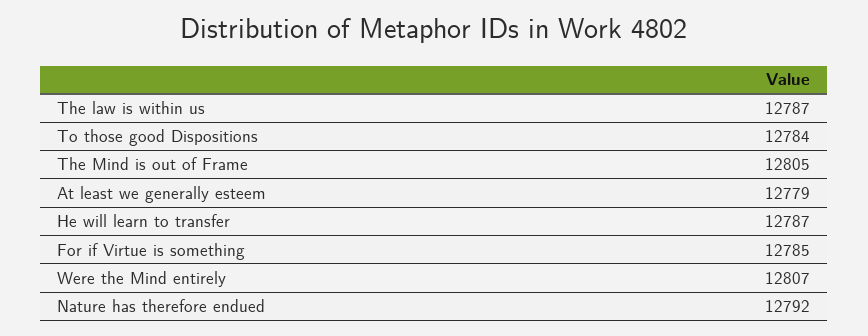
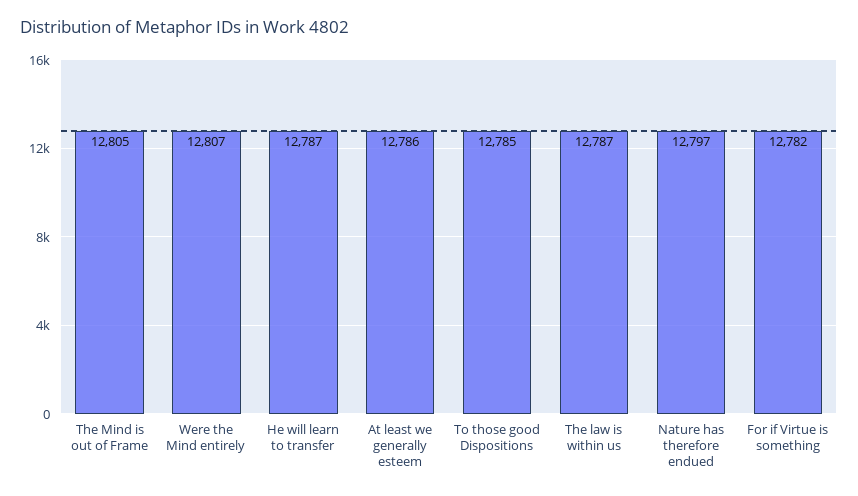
To those good Dispositions: 12784 -> 12785
At least we generally esteem: 12779 -> 12786
For if Virtue is something: 12785 -> 12782
Nature has therefore endued: 12792 -> 12797

